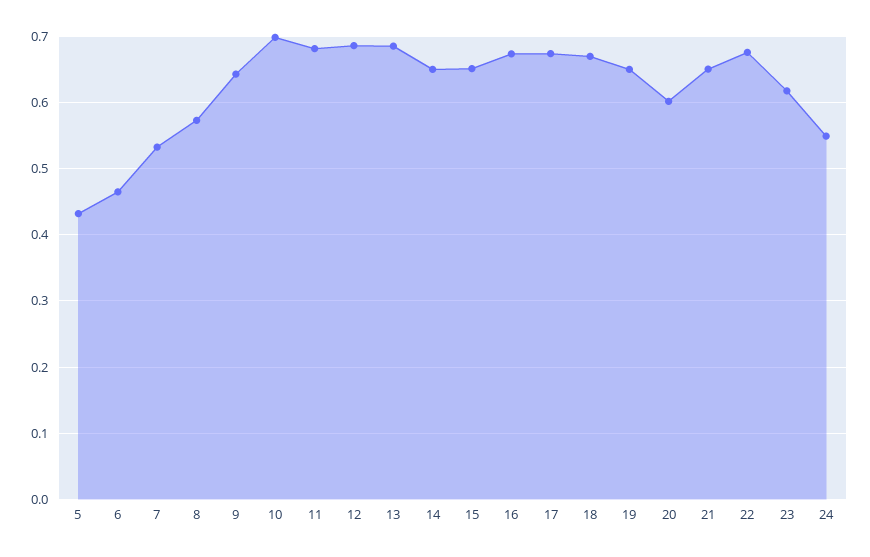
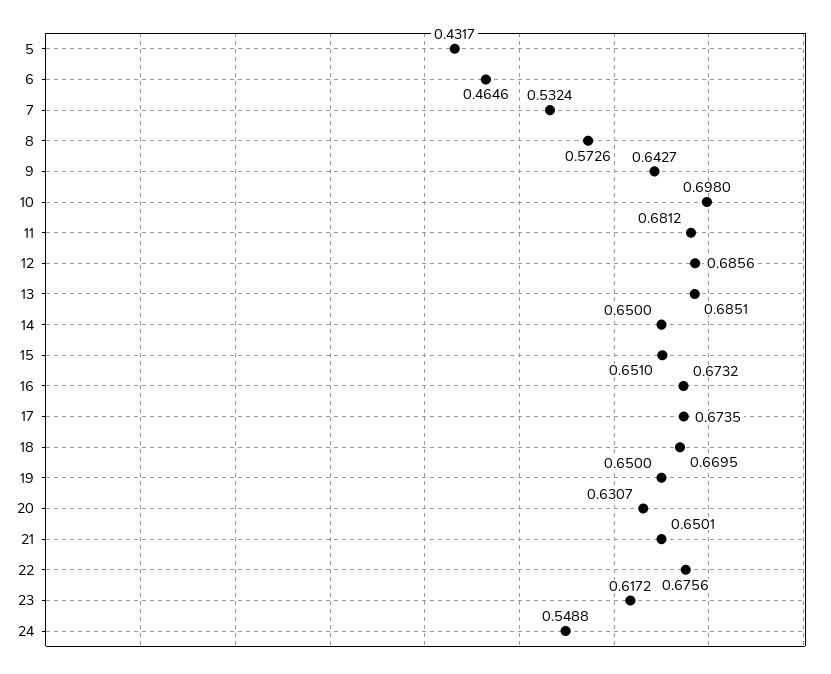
20: 0.6 -> 0.6307

